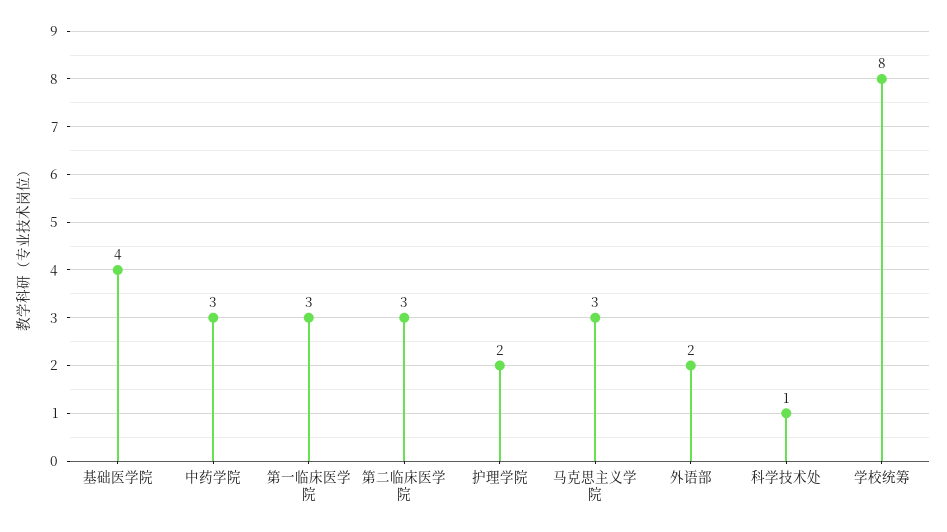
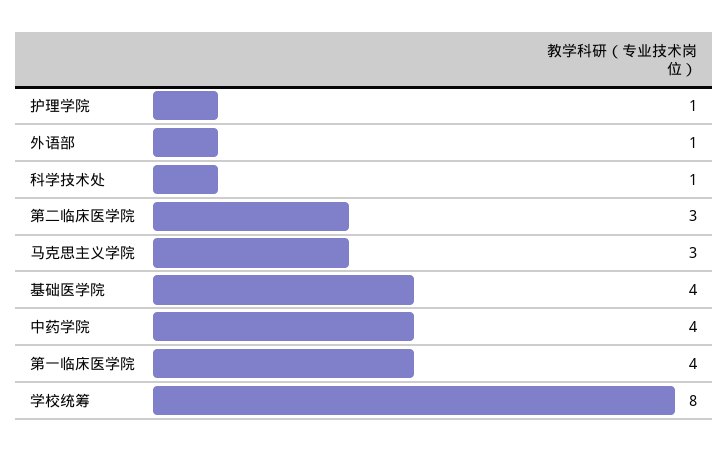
中药学院: 3 -> 4
第一临床医学院: 3 -> 4
护理学院: 2 -> 1
外语部: 2 -> 1

